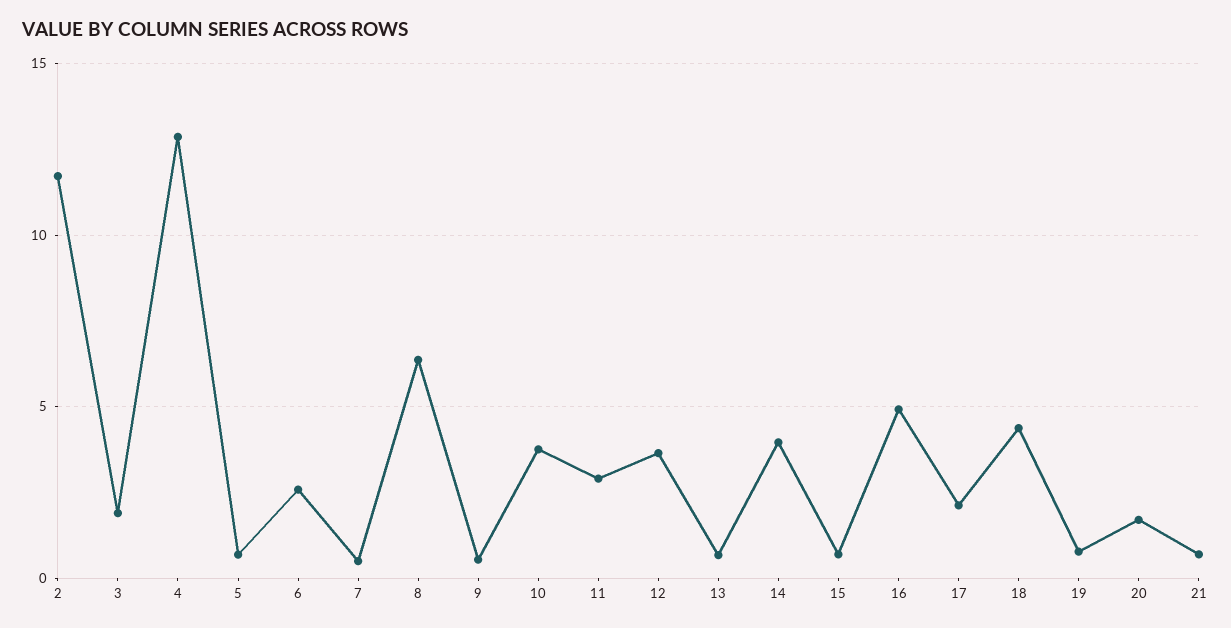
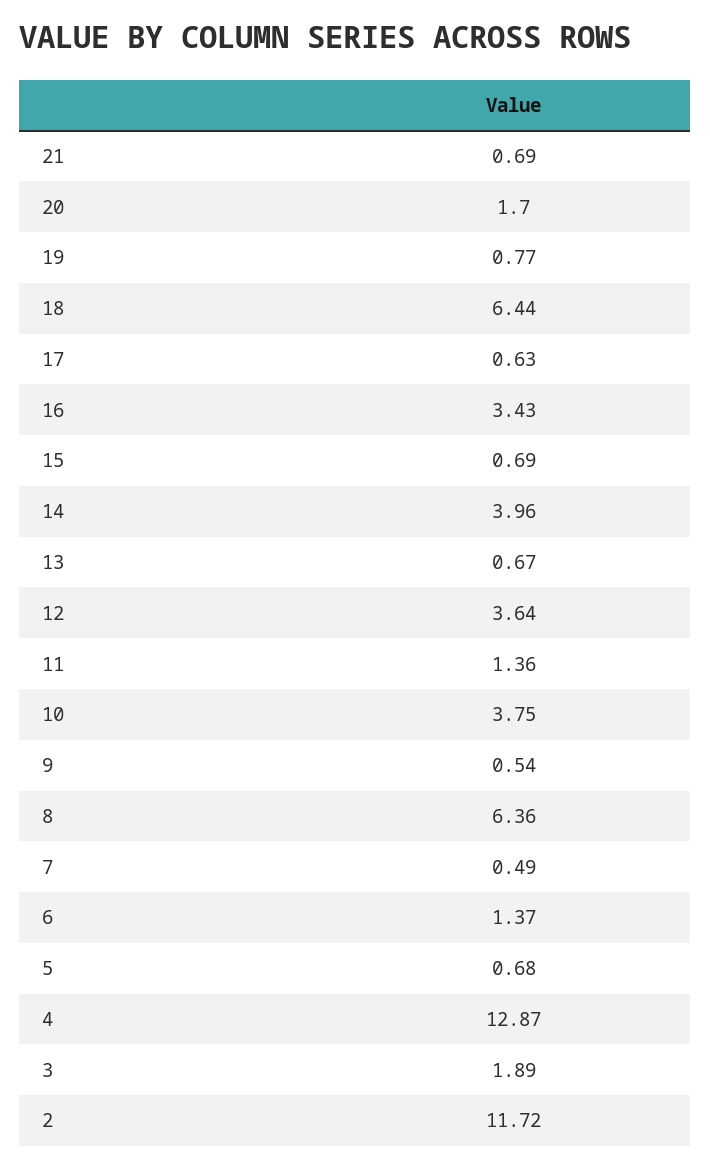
6: 2.5 -> 1.37
11: 3 -> 1.36
16: 5 -> 3.43
17: 2 -> 0.63
18: 4.5 -> 6.44

